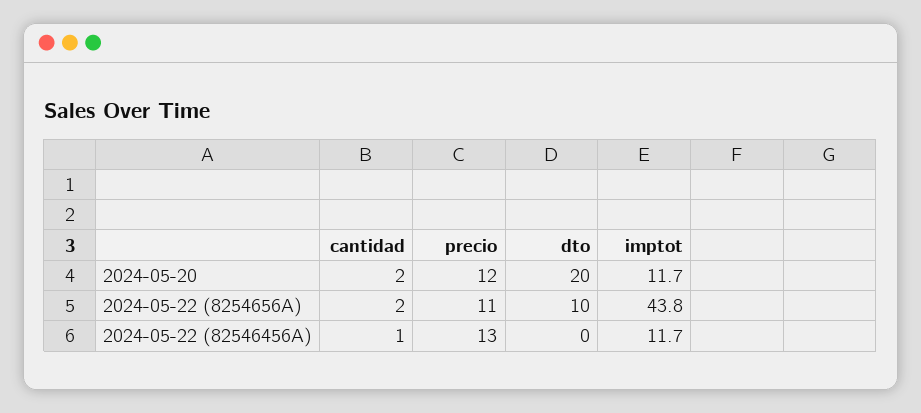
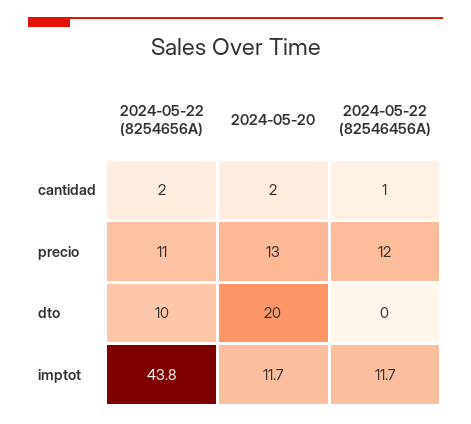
precio, 2024-05-20: 12 -> 13
precio, 2024-05-22 (82546456A): 13 -> 12

